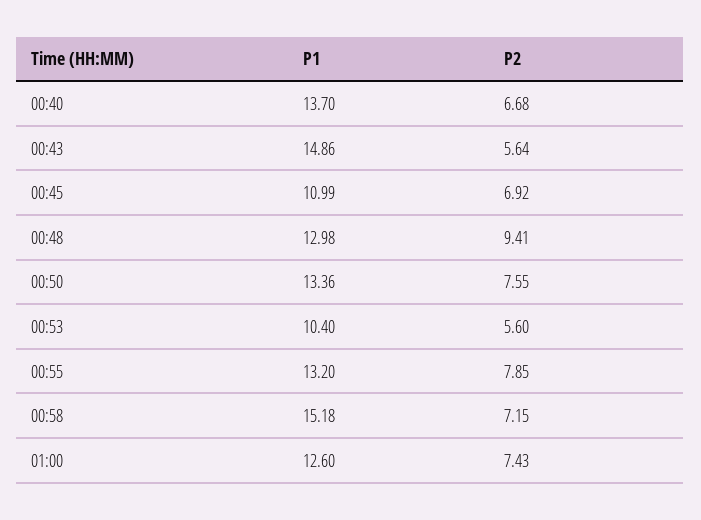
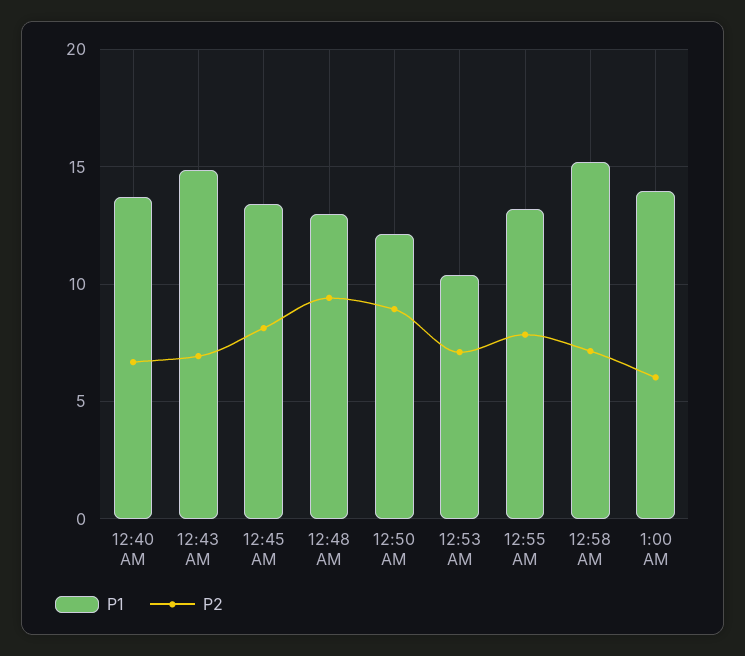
P2, 00:43: 5.64 -> 7
P1, 00:45: 10.99 -> 13.5
P2, 00:45: 6.92 -> 8
P1, 00:50: 13.36 -> 12
P2, 00:50: 7.55 -> 9
P2, 00:53: 5.6 -> 7
P1, 01:00: 12.6 -> 14
P2, 01:00: 7.43 -> 6

